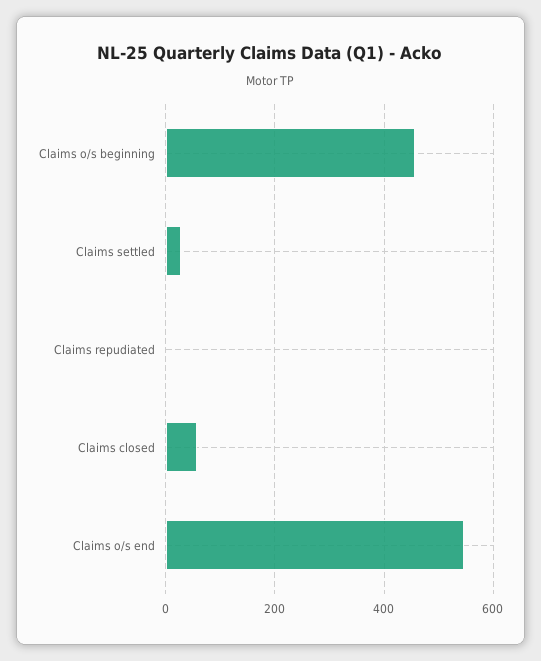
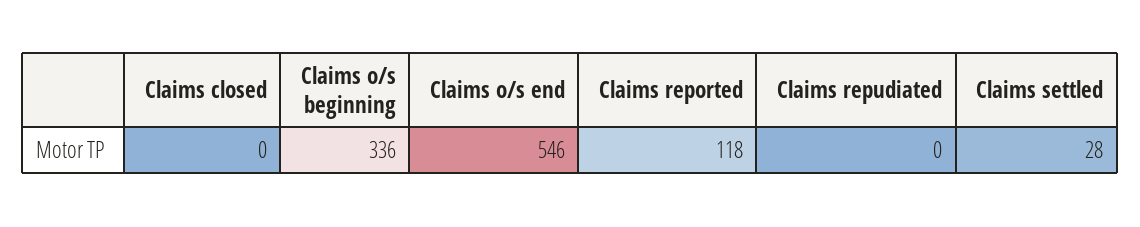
Claims o/s beginning: 460 -> 336
Claims closed: 60 -> 0
Claims reported: none -> 118

